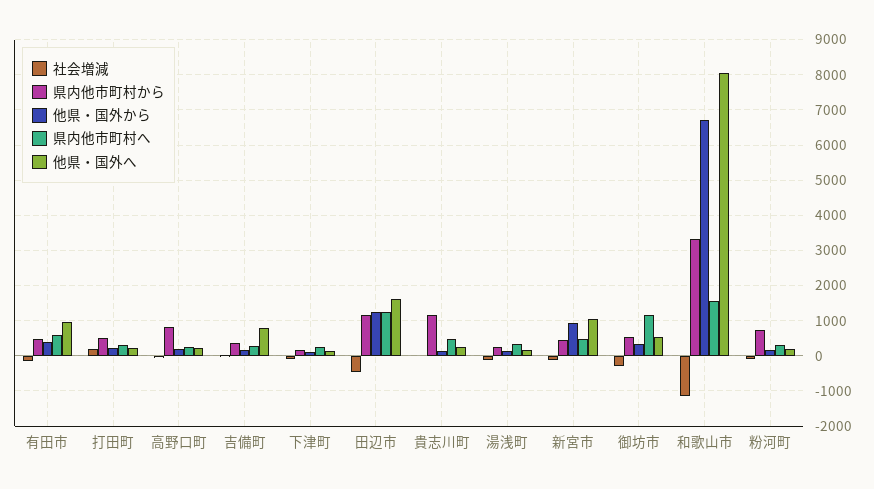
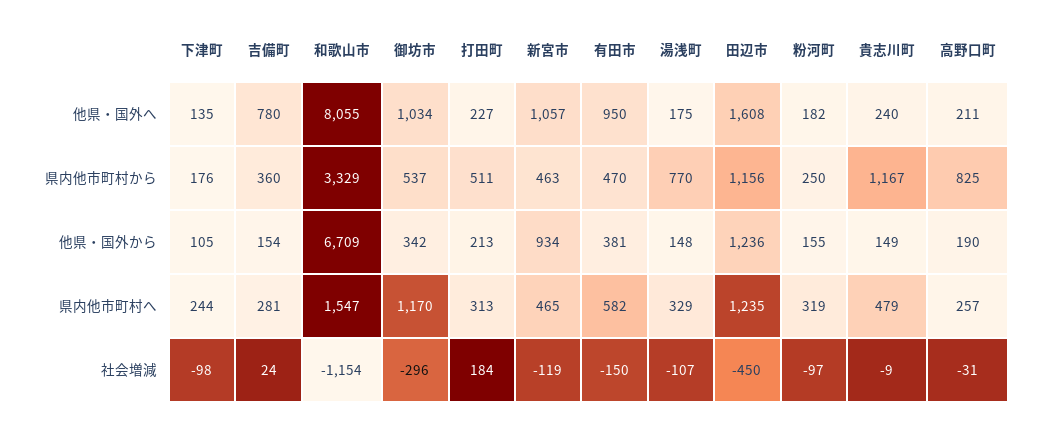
県内他市町村から, 湯浅町: 200 -> 770
他県・国外へ, 御坊市: 600 -> 1034
県内他市町村から, 粉河町: 800 -> 250

